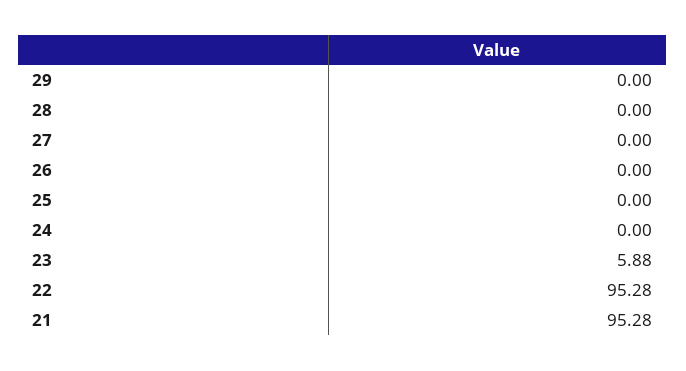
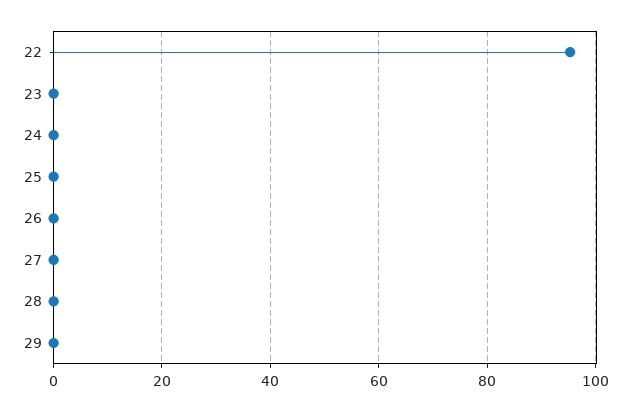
23: 5.88 -> 0
21: 95.28 -> none

